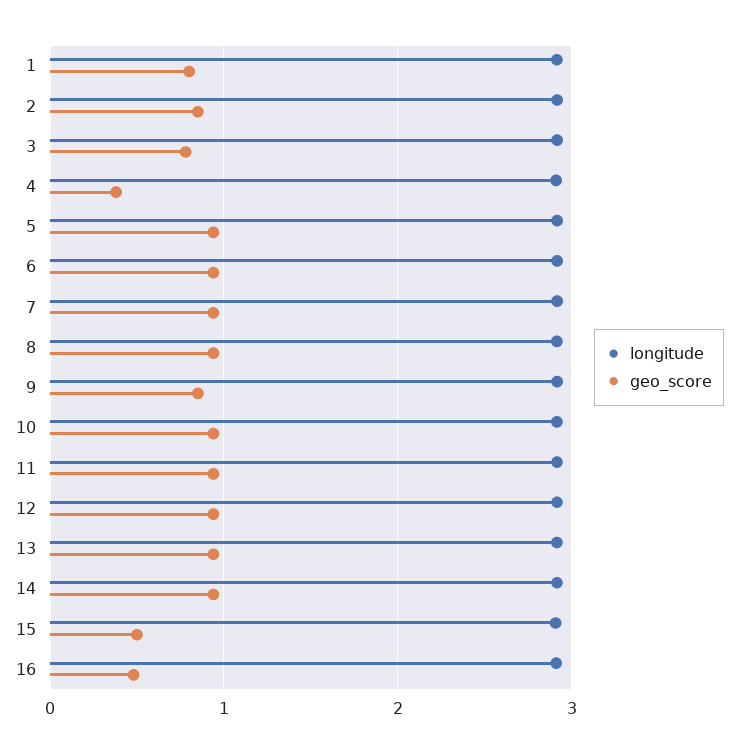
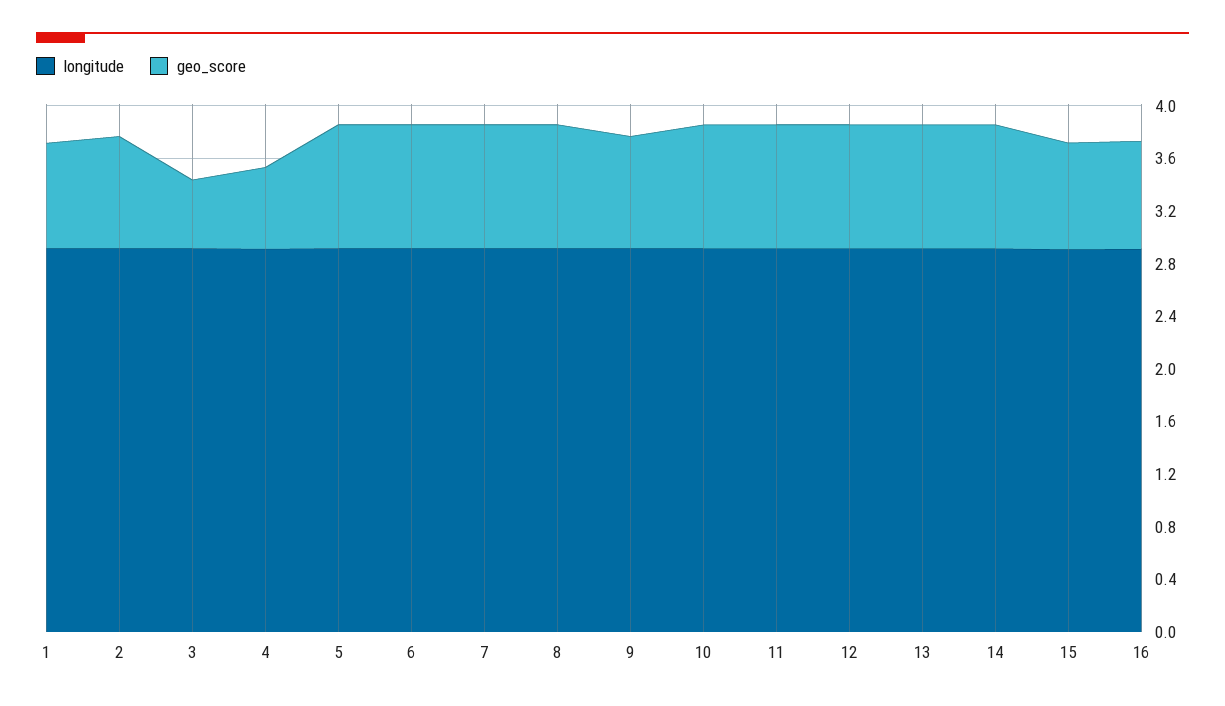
geo_score, 3: 0.8 -> 0.5
geo_score, 4: 0.4 -> 0.6
geo_score, 15: 0.5 -> 0.8
geo_score, 16: 0.5 -> 0.8

